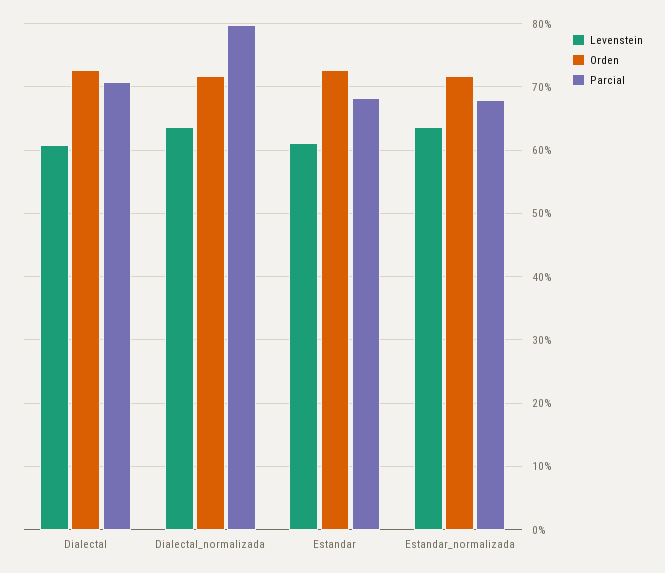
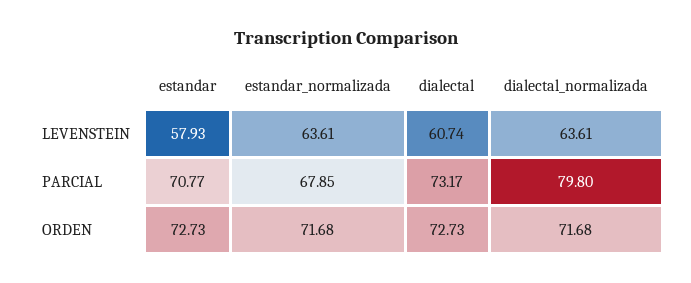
Parcial, Dialectal: 71 -> 73.17
Levenstein, Estandar: 61 -> 57.93
Parcial, Estandar: 68 -> 70.77

